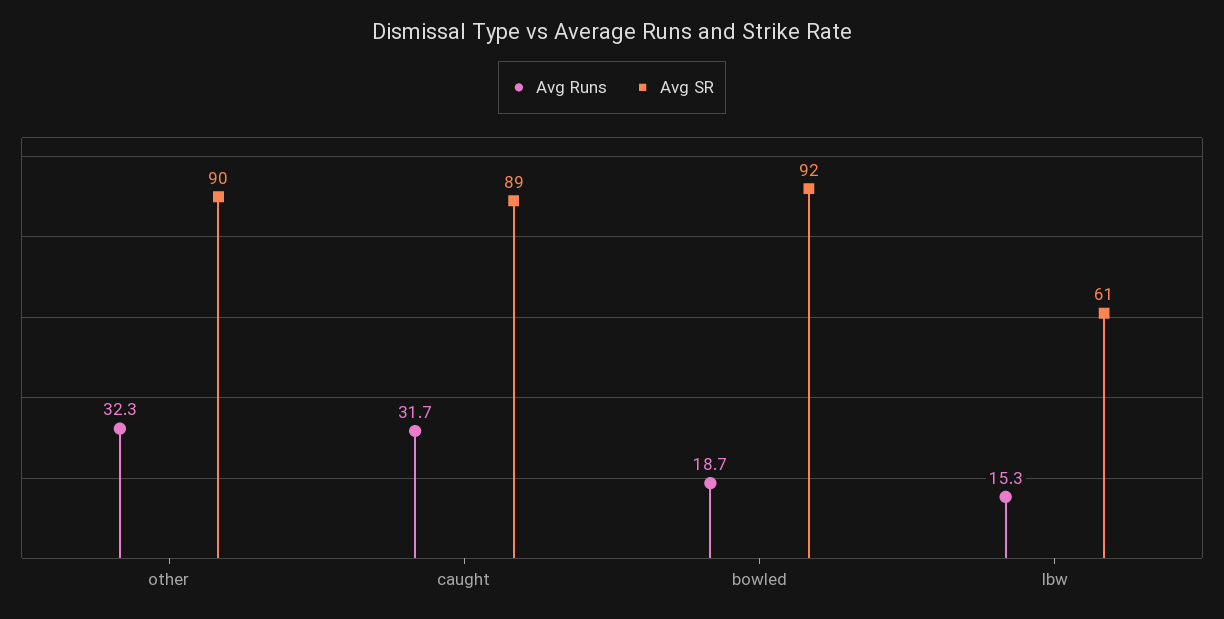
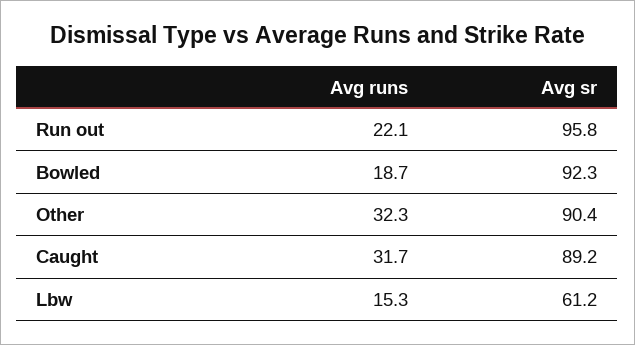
Avg Runs, Run out: none -> 22.1
Avg SR, Run out: none -> 95.8

